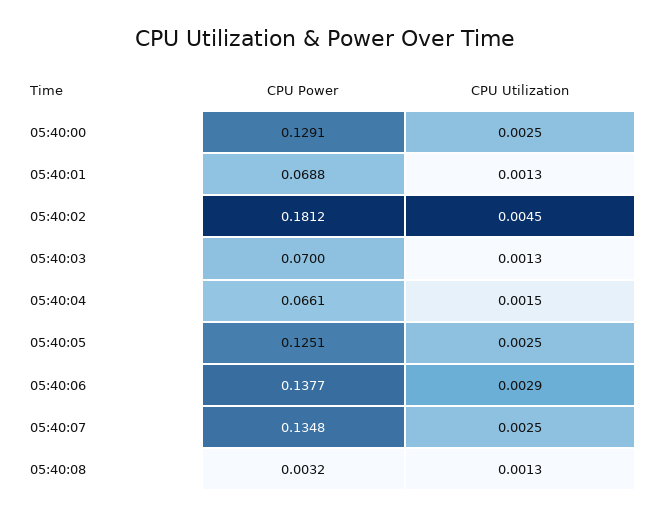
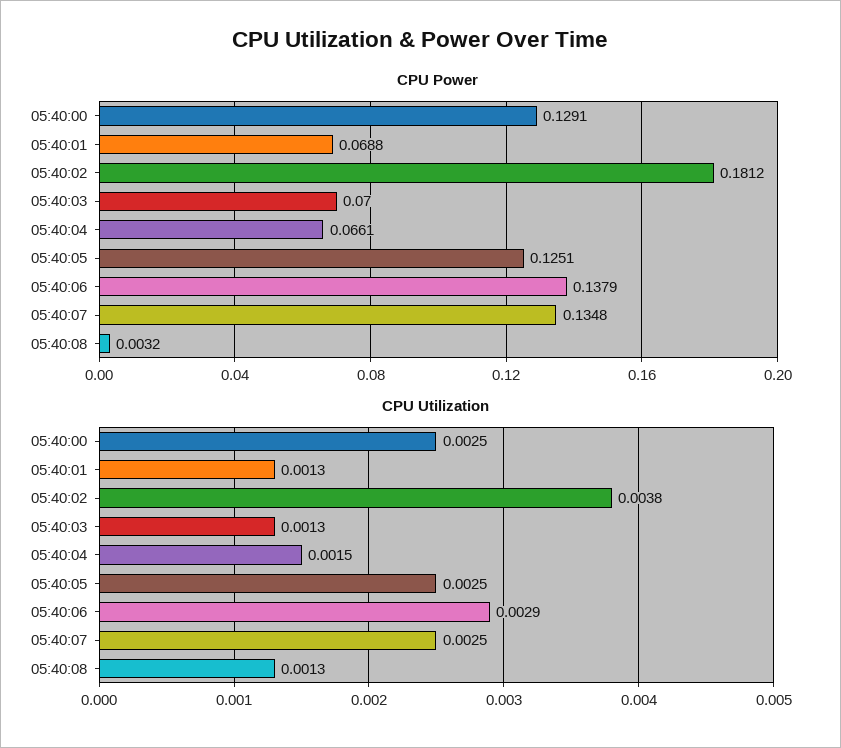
CPU Utilization, 05:40:02: 0.0045 -> 0.0038
CPU Power, 05:40:06: 0.1377 -> 0.1379

